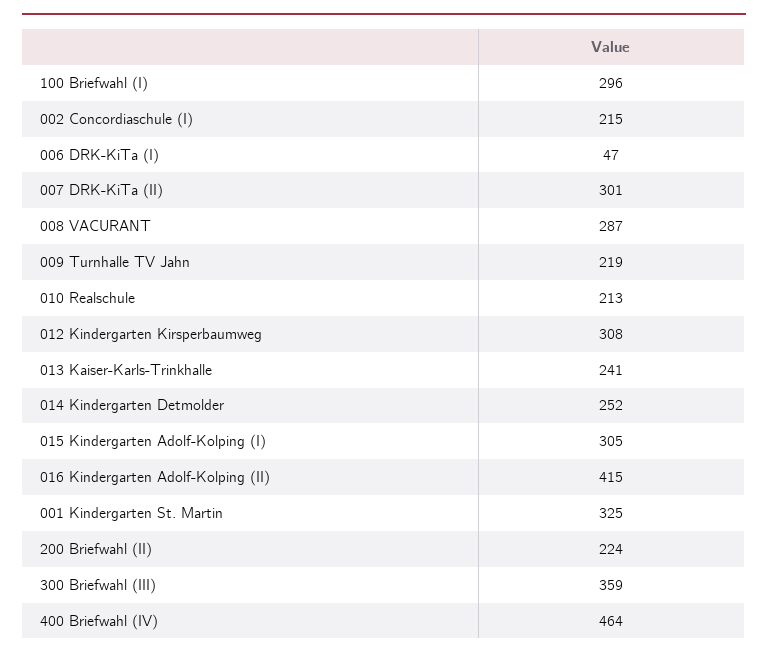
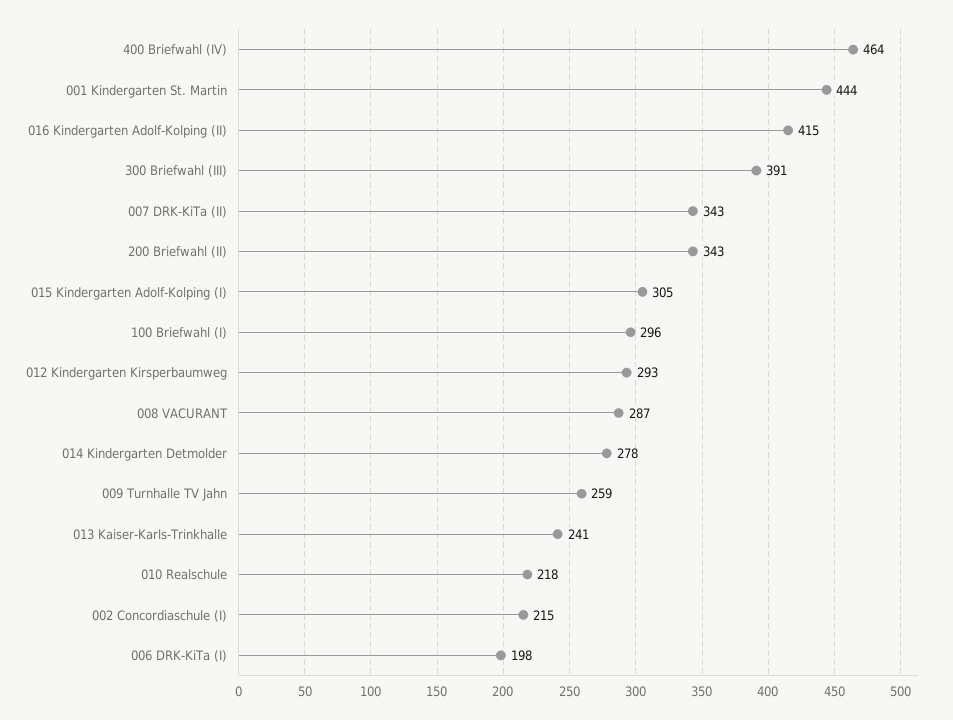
006 DRK-KiTa (I): 47 -> 198
007 DRK-KiTa (II): 301 -> 343
009 Turnhalle TV Jahn: 219 -> 259
010 Realschule: 213 -> 218
012 Kindergarten Kirsperbaumweg: 308 -> 293
014 Kindergarten Detmolder: 252 -> 278
001 Kindergarten St. Martin: 325 -> 444
200 Briefwahl (II): 224 -> 343
300 Briefwahl (III): 359 -> 391

